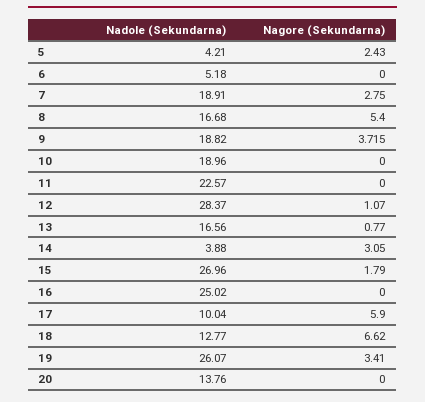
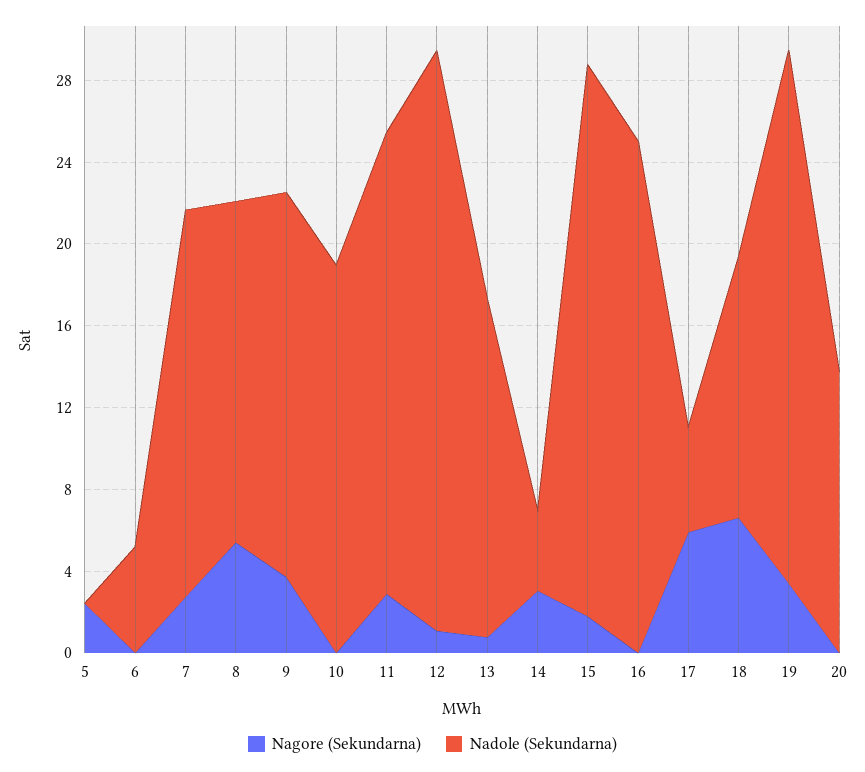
Nadole (Sekundarna), 5: 4.21 -> 0
Nagore (Sekundarna), 11: 0 -> 3
Nadole (Sekundarna), 17: 10.04 -> 5

